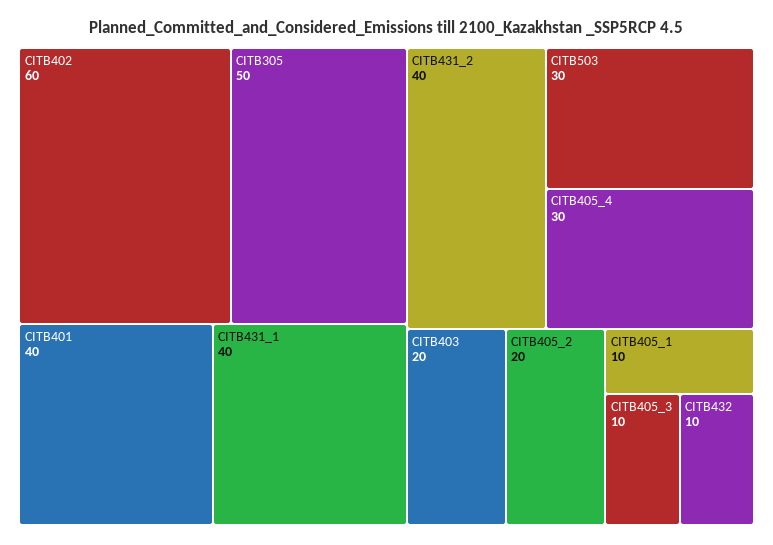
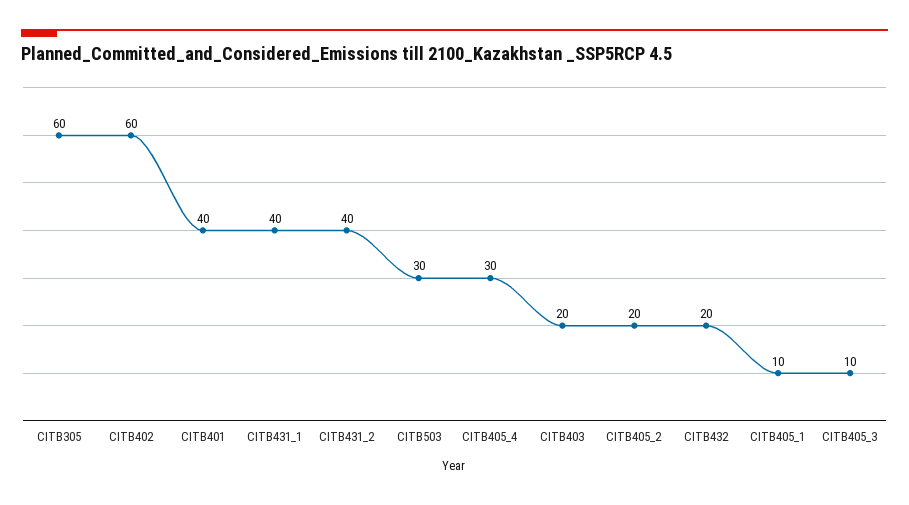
CITB305: 50 -> 60
CITB432: 10 -> 20

